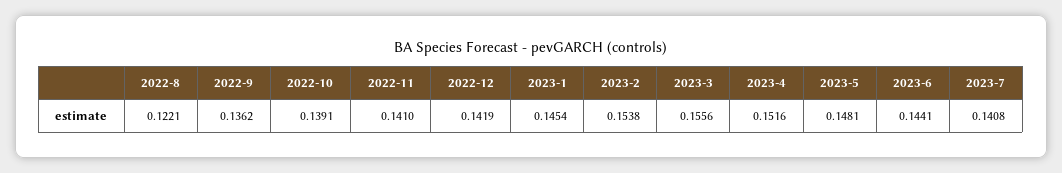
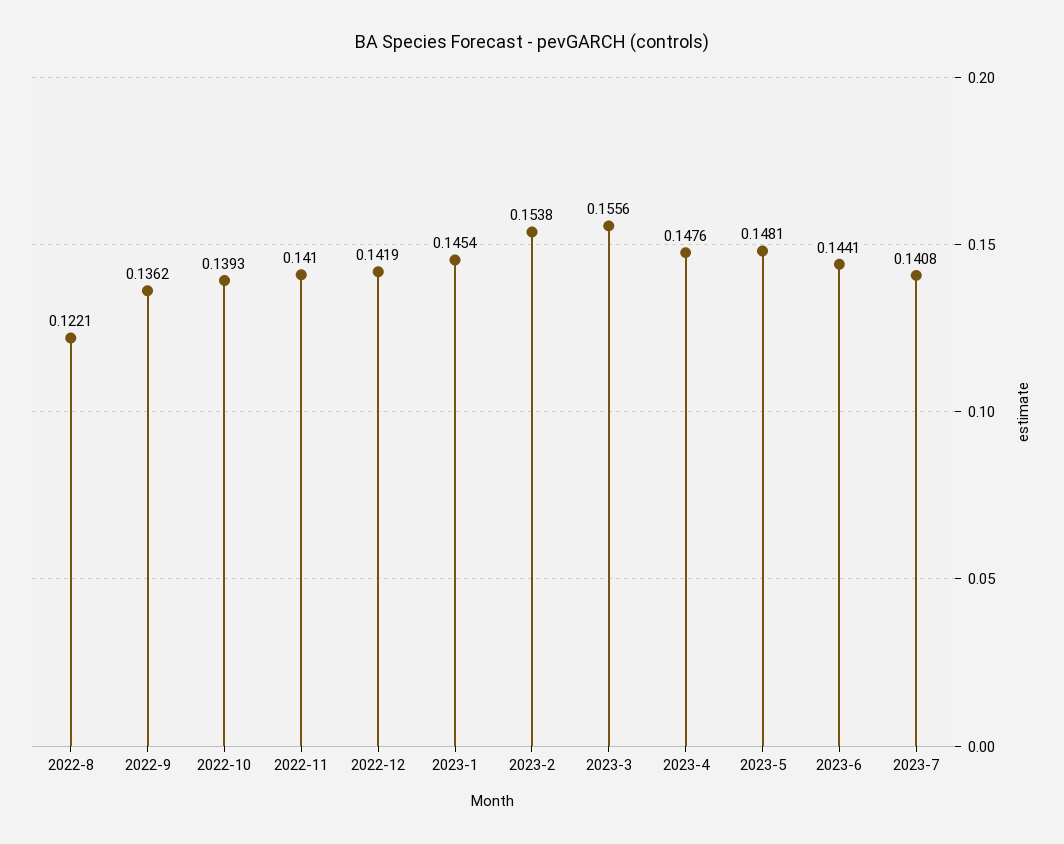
2022-10: 0.1391 -> 0.1393
2023-4: 0.1516 -> 0.1476

